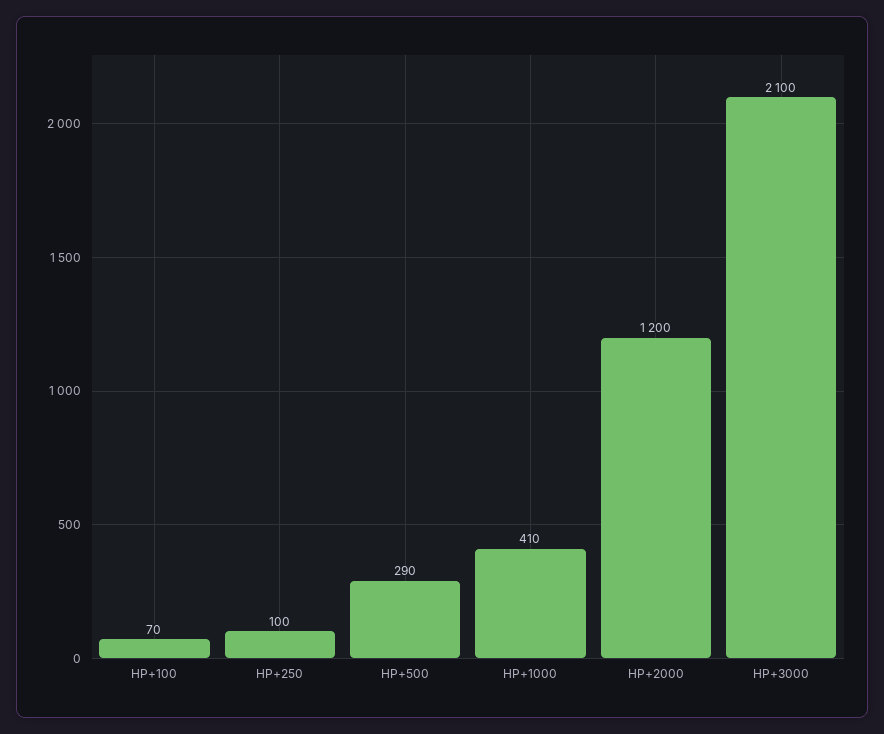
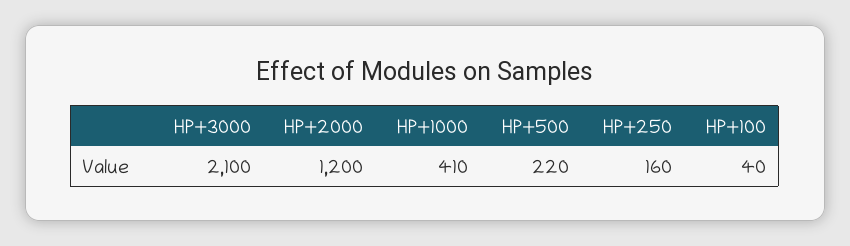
HP+100: 70 -> 40
HP+250: 100 -> 160
HP+500: 290 -> 220

